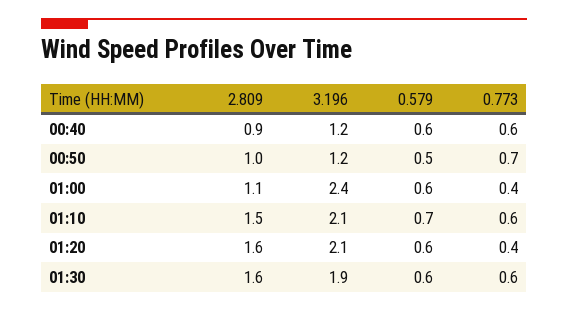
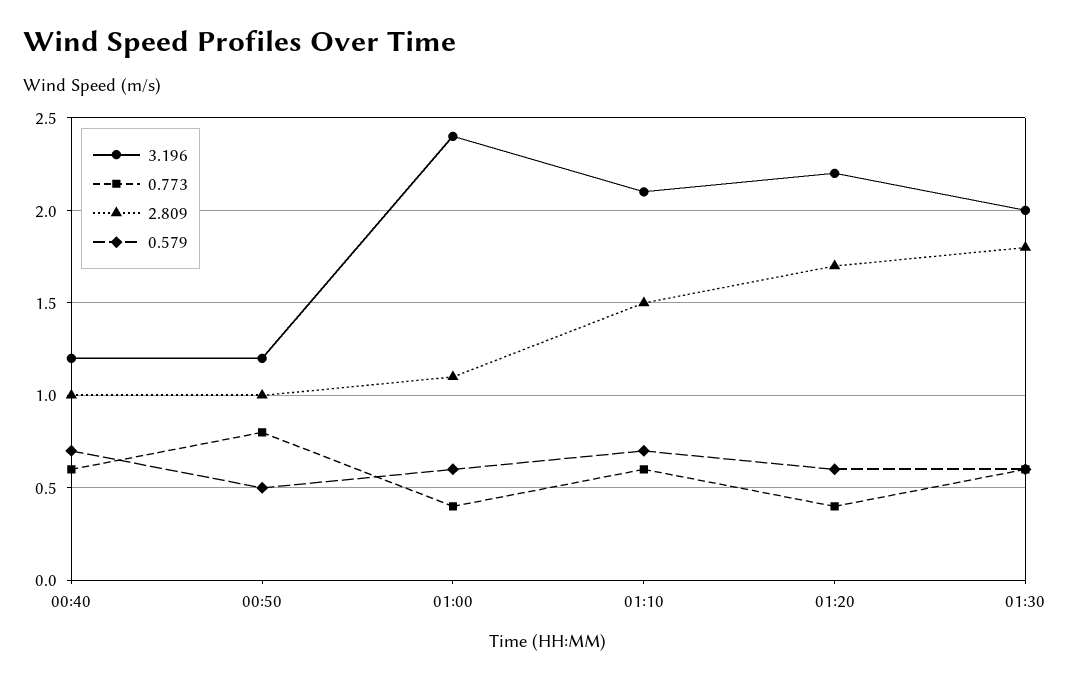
2.809, 00:40: 0.9 -> 1
0.579, 00:40: 0.6 -> 0.7
0.773, 00:50: 0.7 -> 0.8
2.809, 01:20: 1.6 -> 1.7
3.196, 01:20: 2.1 -> 2.2
2.809, 01:30: 1.6 -> 1.8
3.196, 01:30: 1.9 -> 2

